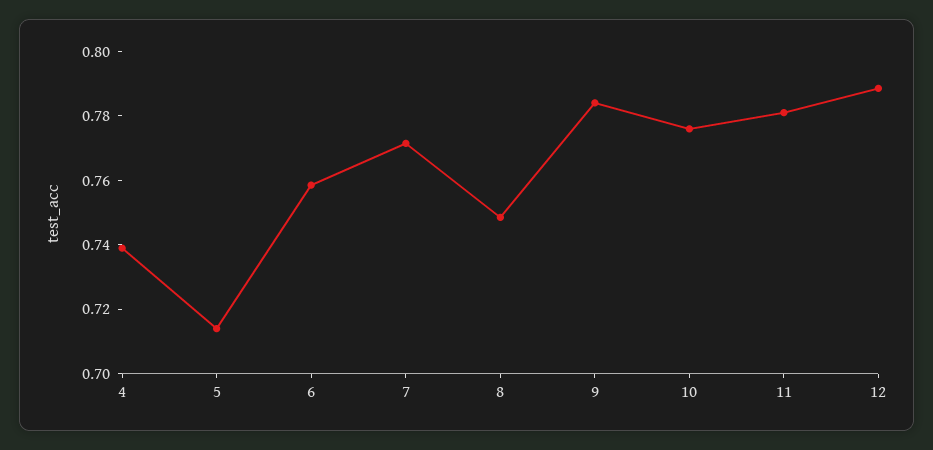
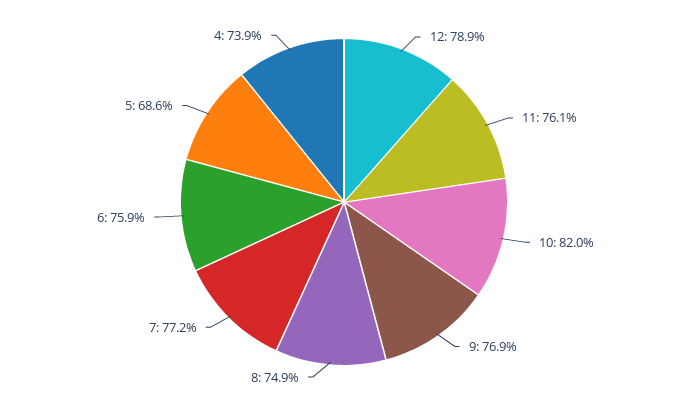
5: 0.715 -> 0.686
9: 0.785 -> 0.769
10: 0.775 -> 0.82
11: 0.78 -> 0.761

